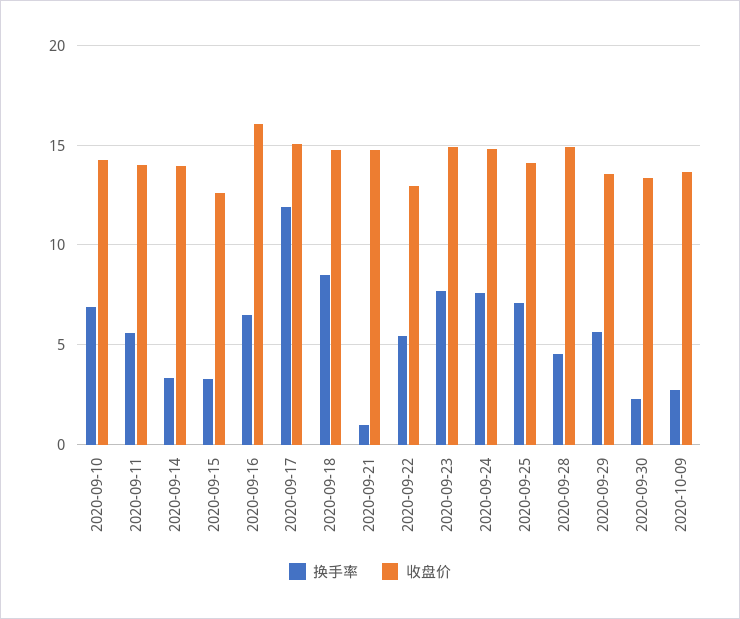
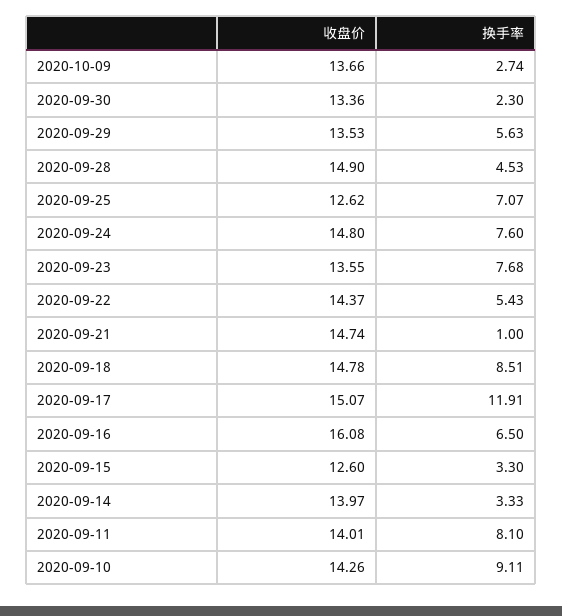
换手率, 2020-09-10: 7 -> 9.11
换手率, 2020-09-11: 5.5 -> 8.1
收盘价, 2020-09-22: 13 -> 14.37
收盘价, 2020-09-23: 15 -> 13.55
收盘价, 2020-09-25: 14 -> 12.62

